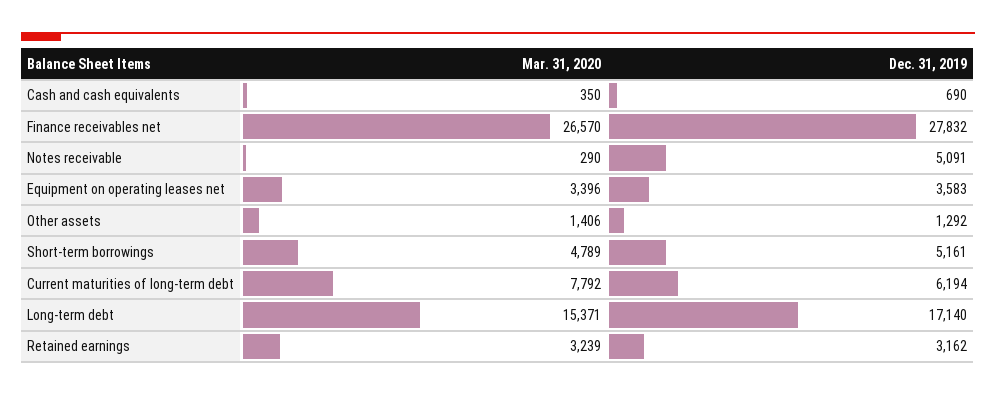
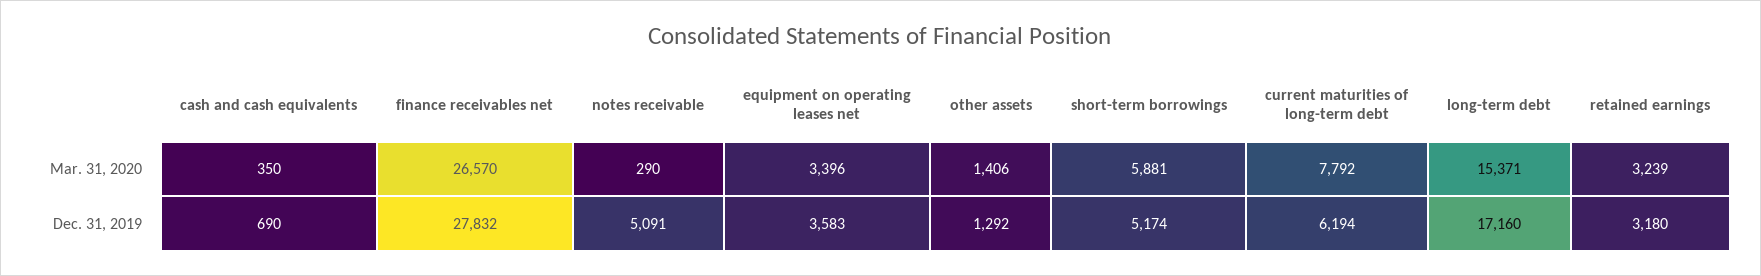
Mar. 31, 2020, Short-term borrowings: 4789 -> 5881
Dec. 31, 2019, Short-term borrowings: 5161 -> 5174
Dec. 31, 2019, Long-term debt: 17140 -> 17160
Dec. 31, 2019, Retained earnings: 3162 -> 3180

